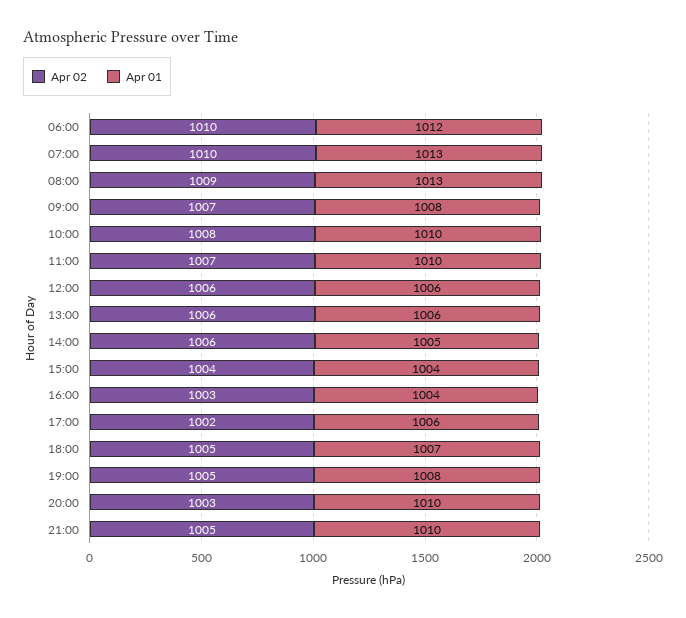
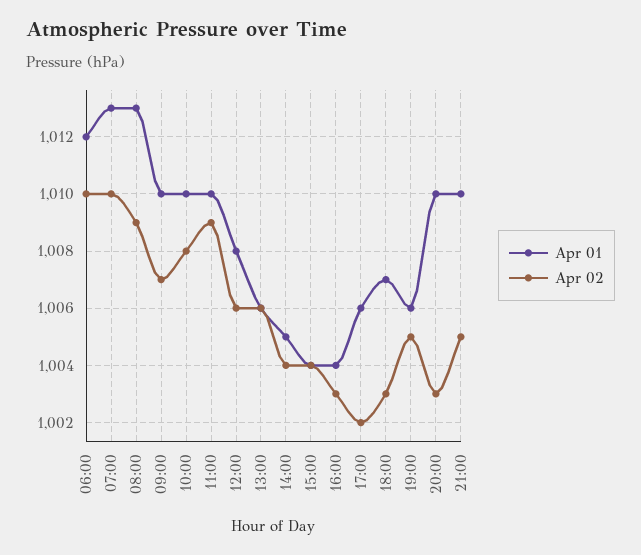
Apr 01, 09:00: 1008 -> 1010
Apr 02, 11:00: 1007 -> 1009
Apr 01, 12:00: 1006 -> 1008
Apr 02, 14:00: 1006 -> 1004
Apr 02, 18:00: 1005 -> 1003
Apr 01, 19:00: 1008 -> 1006

